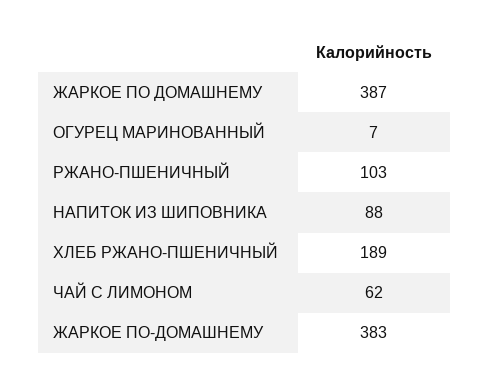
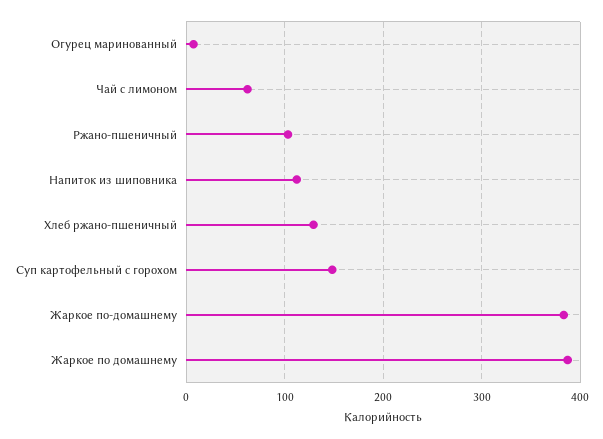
НАПИТОК ИЗ ШИПОВНИКА: 88 -> 110
ХЛЕБ РЖАНО-ПШЕНИЧНЫЙ: 189 -> 130
Суп картофельный с горохом: none -> 150

